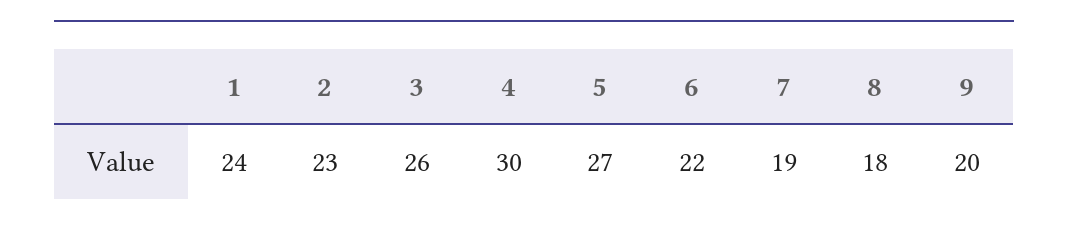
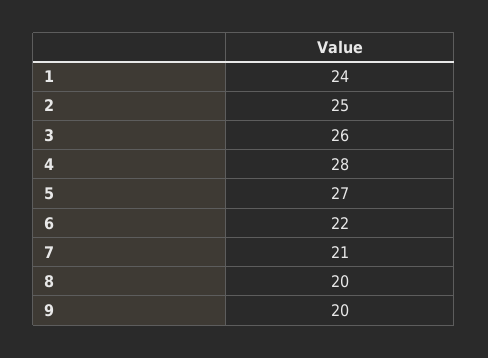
2: 23 -> 25
4: 30 -> 28
7: 19 -> 21
8: 18 -> 20

